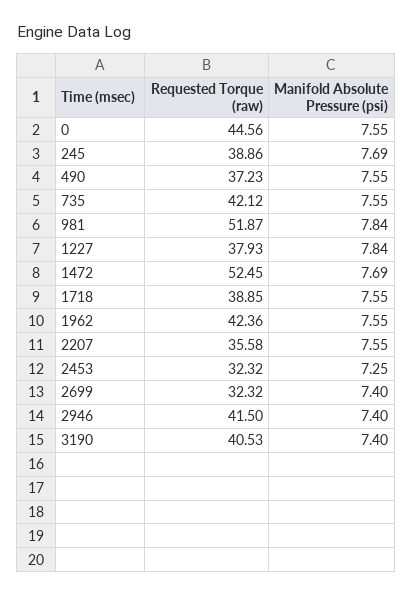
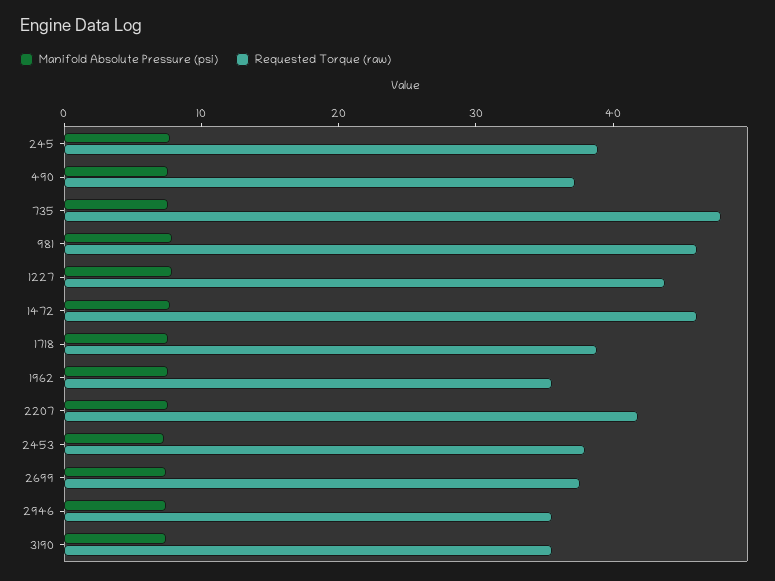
Requested Torque (raw), 0: 44.56 -> none
Manifold Absolute Pressure (psi), 0: 7.55 -> none
Requested Torque (raw), 735: 42.12 -> 48
Requested Torque (raw), 981: 51.87 -> 46
Requested Torque (raw), 1227: 37.93 -> 44
Requested Torque (raw), 1472: 52.45 -> 46
Requested Torque (raw), 1962: 42.36 -> 36
Requested Torque (raw), 2207: 35.58 -> 42
Requested Torque (raw), 2453: 32.32 -> 38
Requested Torque (raw), 2699: 32.32 -> 38
Requested Torque (raw), 2946: 41.5 -> 36
Requested Torque (raw), 3190: 40.53 -> 36

